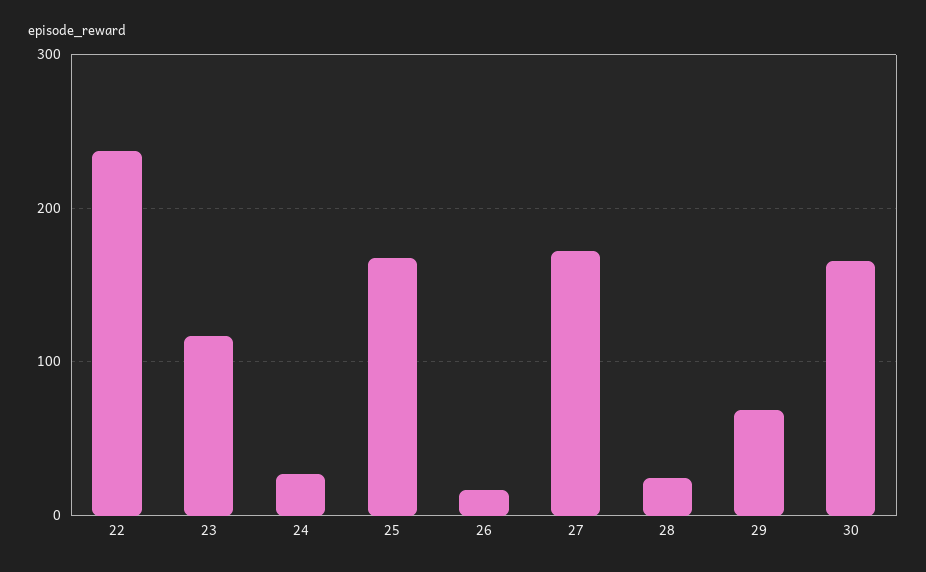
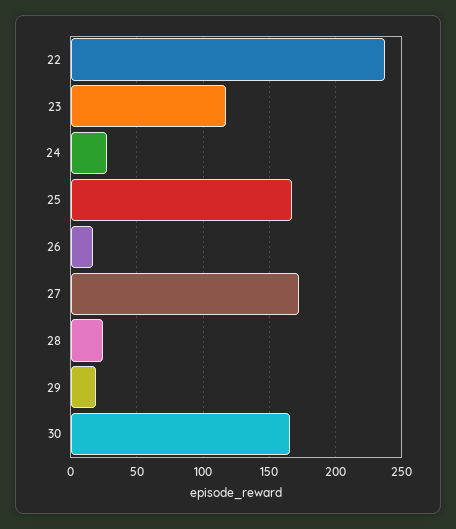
29: 70 -> 20

